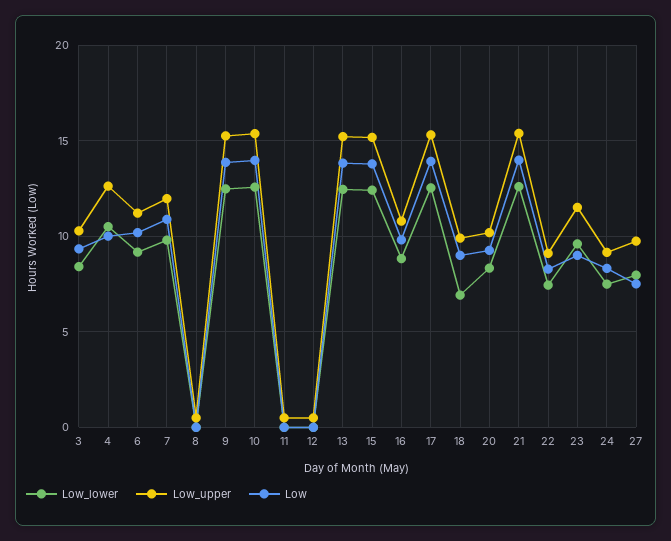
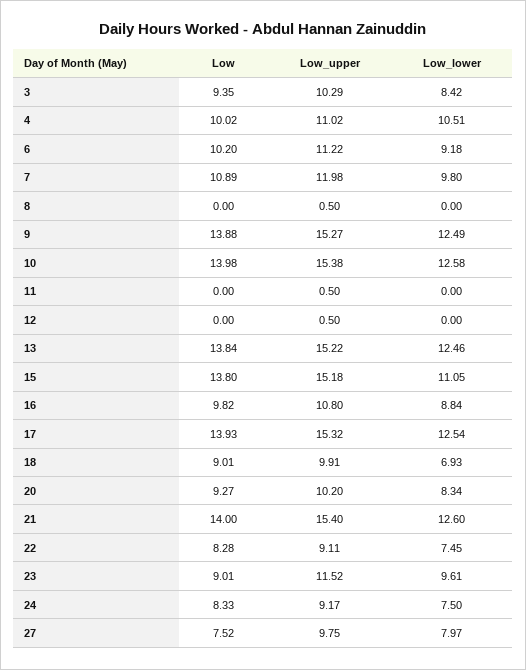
Low_upper, 4: 12.5 -> 11.02
Low_lower, 15: 12.5 -> 11.05

